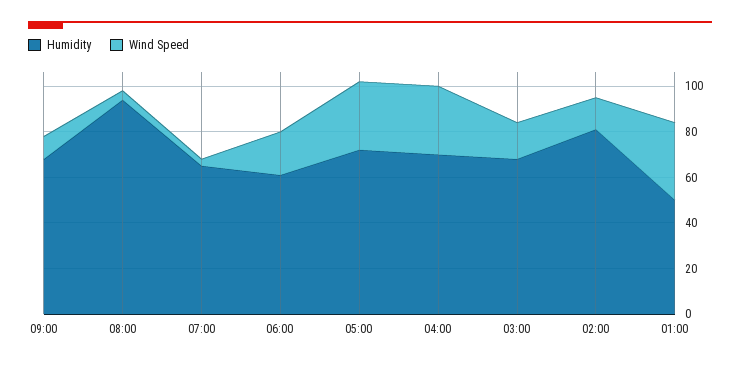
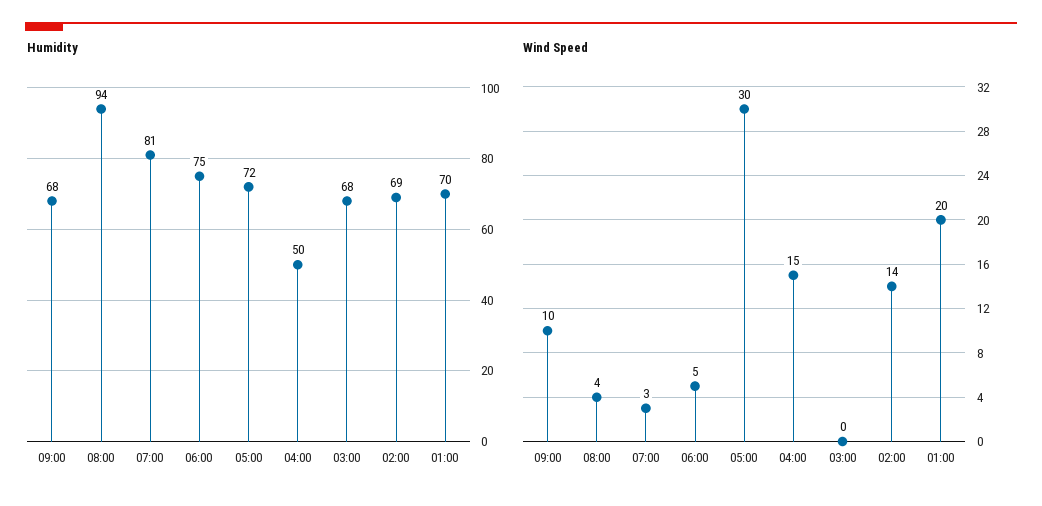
Humidity, 07:00: 65 -> 81
Humidity, 06:00: 60 -> 75
Wind Speed, 06:00: 20 -> 5
Humidity, 04:00: 70 -> 50
Wind Speed, 04:00: 30 -> 15
Wind Speed, 03:00: 15 -> 0
Humidity, 02:00: 80 -> 69
Humidity, 01:00: 50 -> 70
Wind Speed, 01:00: 35 -> 20

